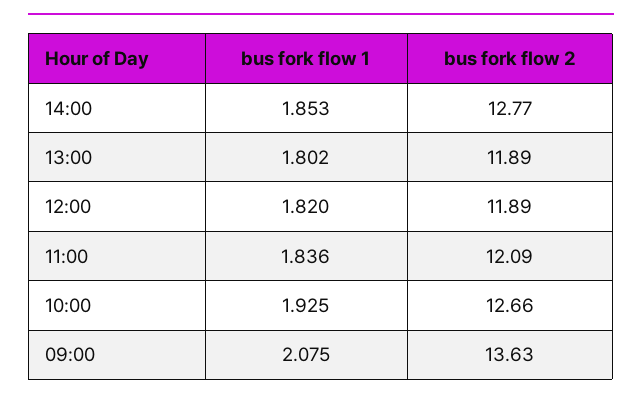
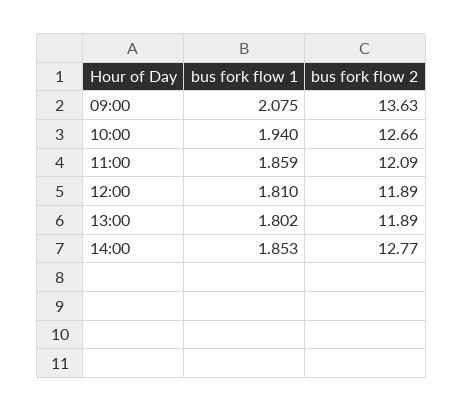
bus fork flow 1, 12:00: 1.82 -> 1.81
bus fork flow 1, 11:00: 1.836 -> 1.859
bus fork flow 1, 10:00: 1.925 -> 1.94

